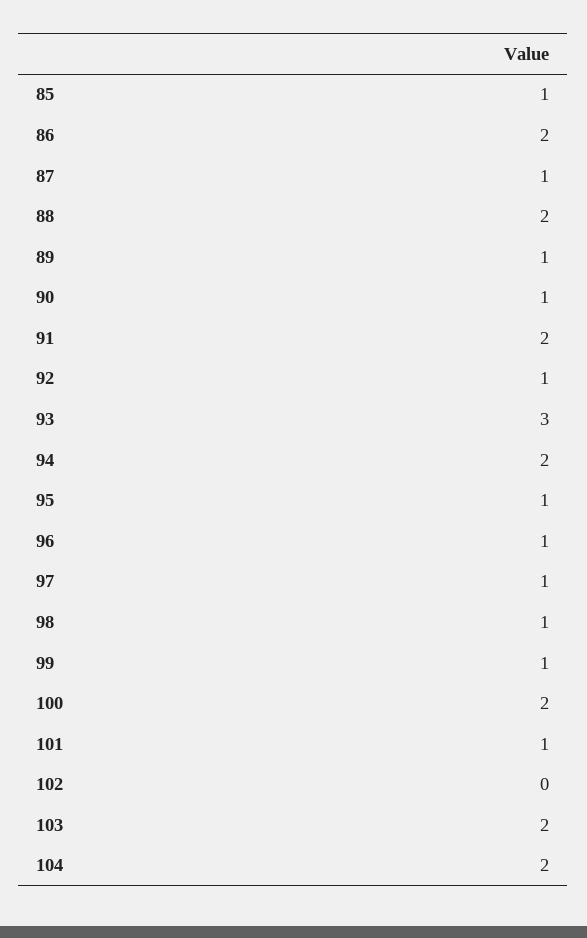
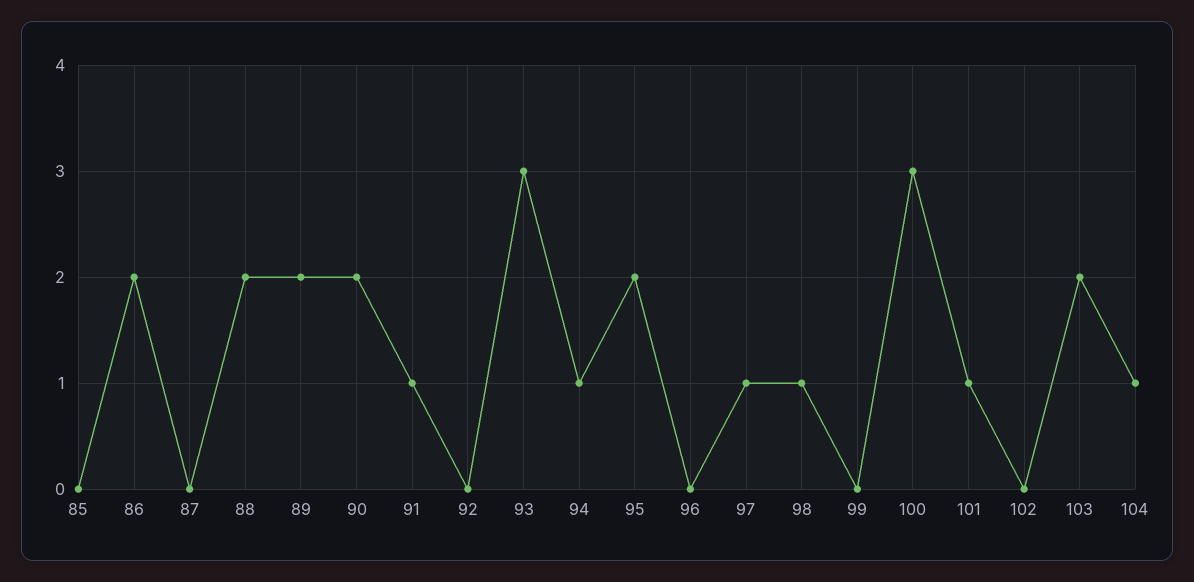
85: 1 -> 0
87: 1 -> 0
89: 1 -> 2
90: 1 -> 2
91: 2 -> 1
92: 1 -> 0
94: 2 -> 1
95: 1 -> 2
96: 1 -> 0
99: 1 -> 0
100: 2 -> 3
104: 2 -> 1

